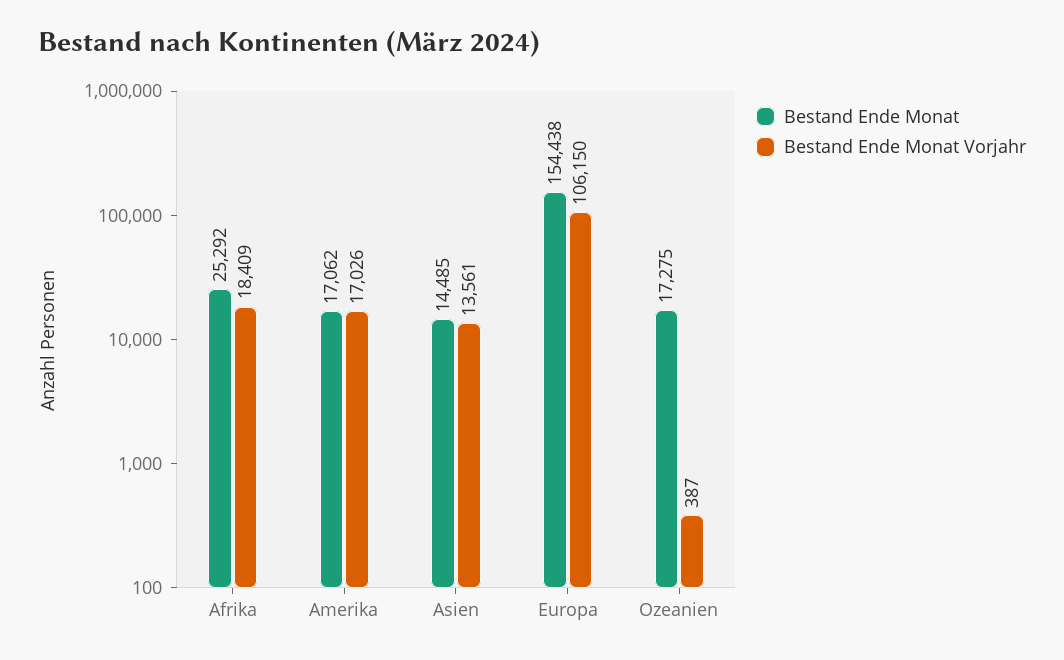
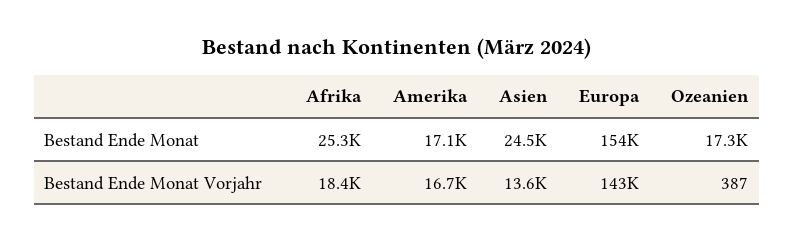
Bestand Ende Monat Vorjahr, Amerika: 17026 -> 16700
Bestand Ende Monat, Asien: 14485 -> 24500
Bestand Ende Monat Vorjahr, Europa: 106150 -> 143000

